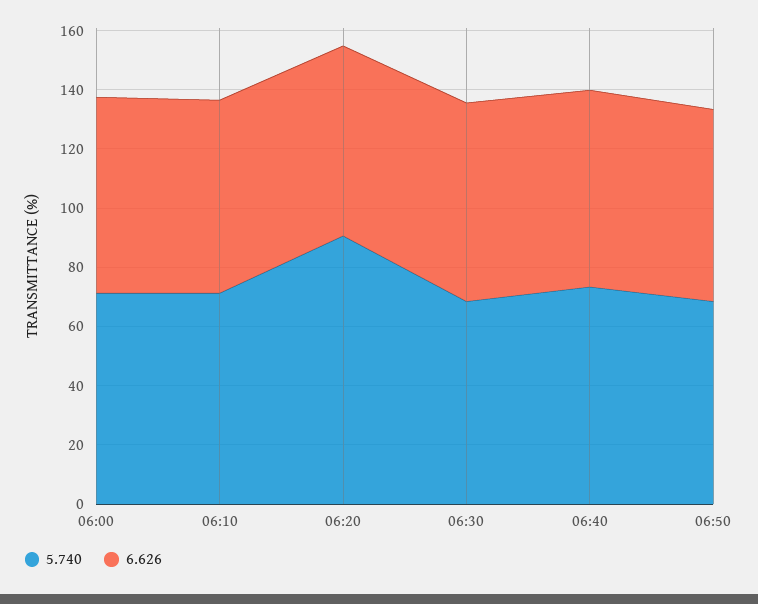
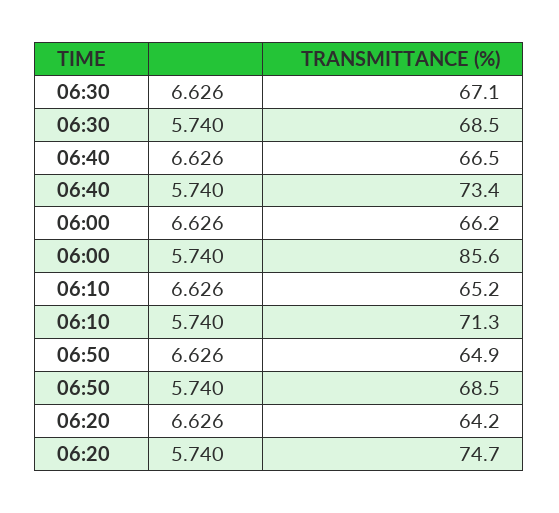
5.740, 06:00: 70 -> 85.6
5.740, 06:20: 90 -> 74.7

